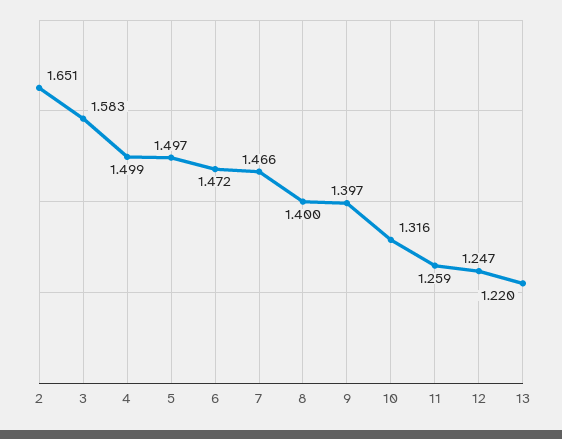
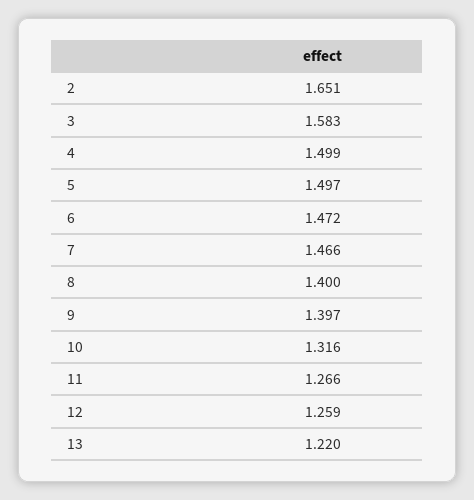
11: 1.259 -> 1.266
12: 1.247 -> 1.259

